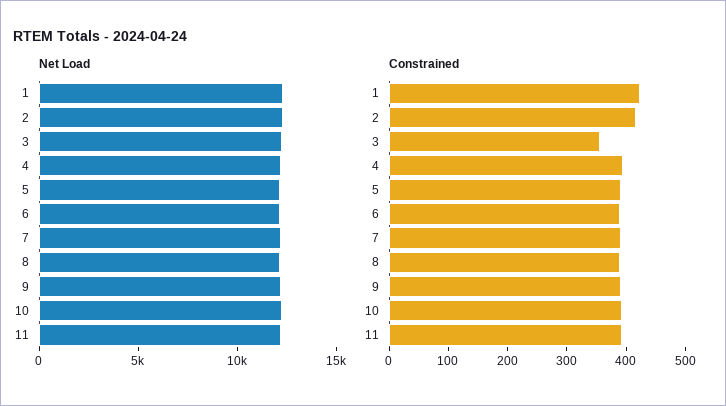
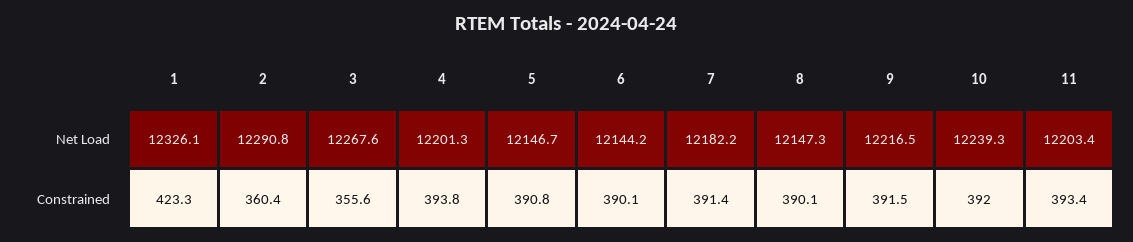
Constrained, 2: 420 -> 360.4

